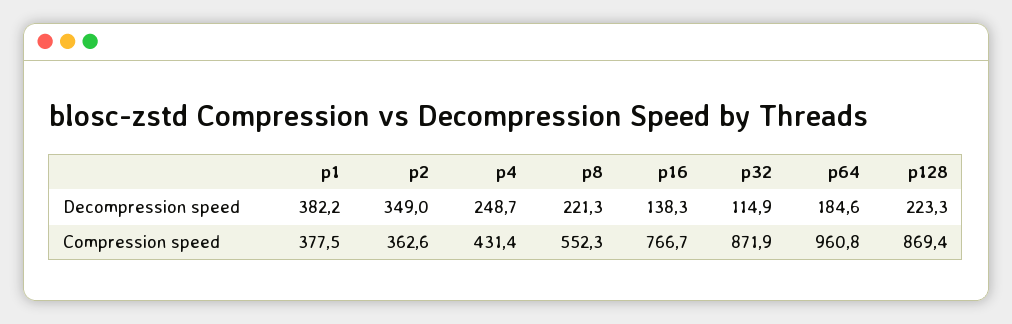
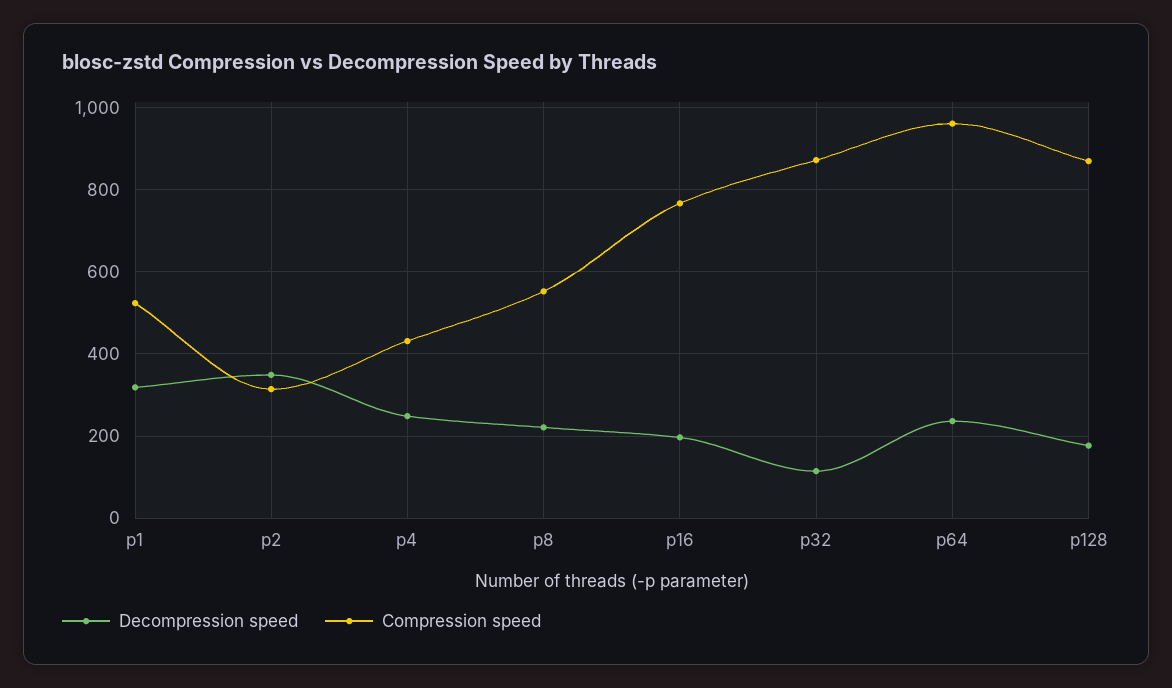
Decompression speed, p1: 382.2 -> 320
Decompression speed, p16: 138.3 -> 200
Decompression speed, p64: 184.6 -> 240
Decompression speed, p128: 223.3 -> 180
Compression speed, p1: 377.5 -> 520
Compression speed, p2: 362.6 -> 320

